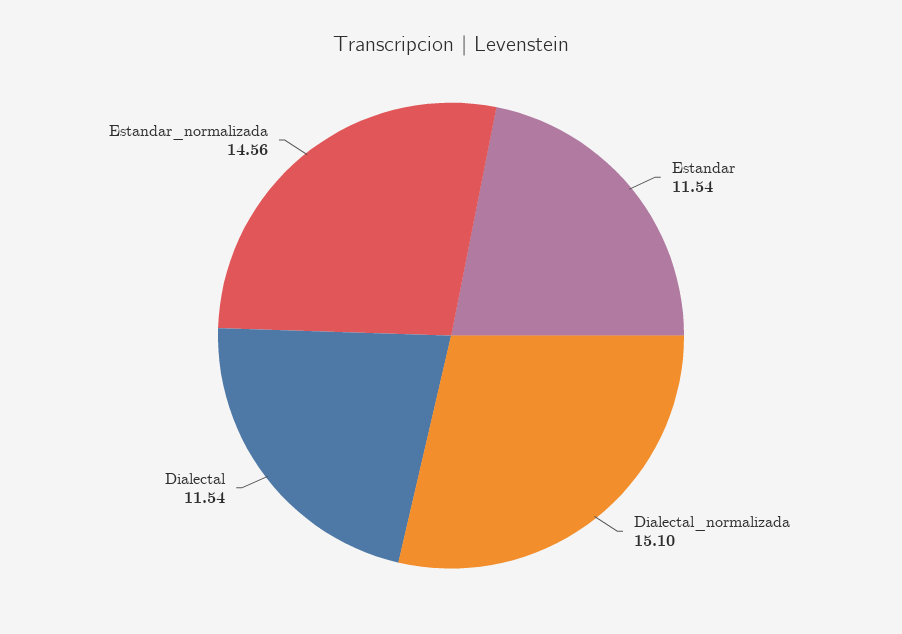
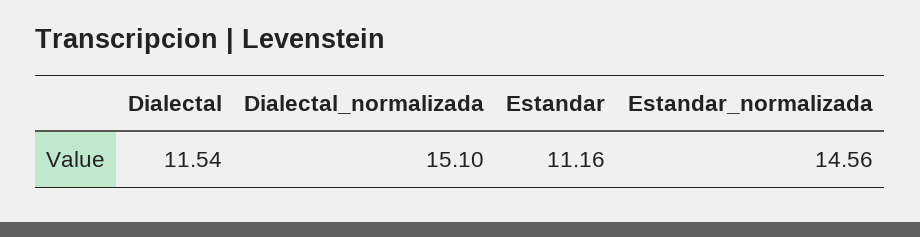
Estandar: 11.54 -> 11.16

